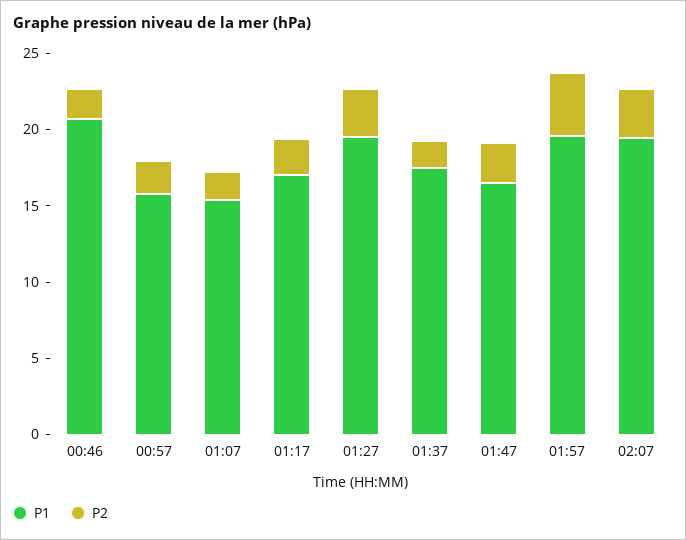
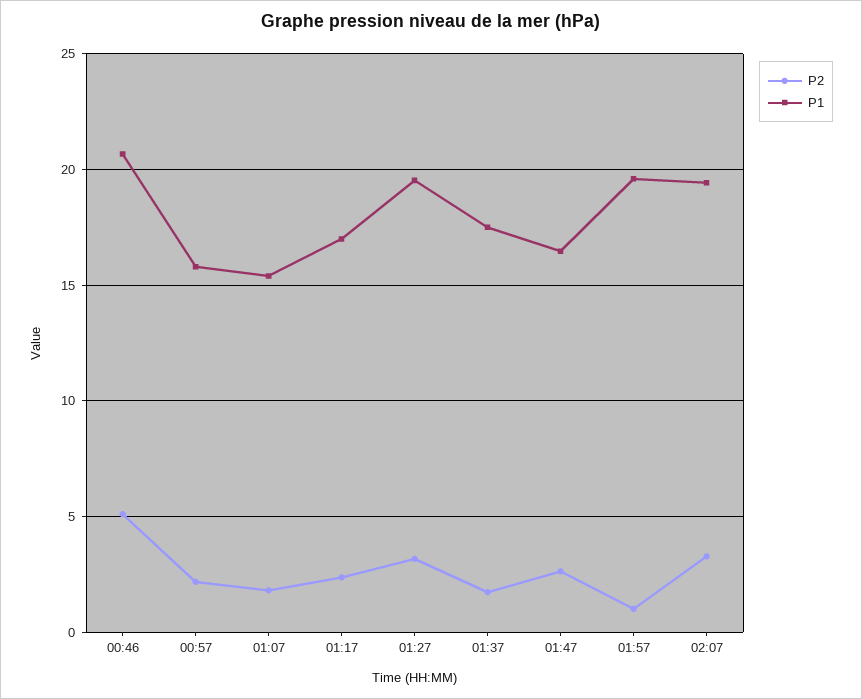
P2, 00:46: 2 -> 5
P2, 01:57: 4 -> 1

